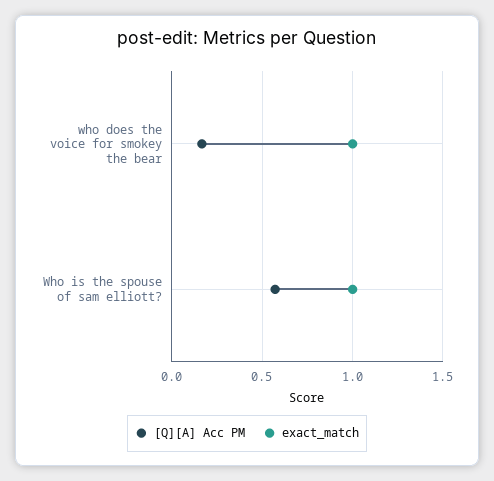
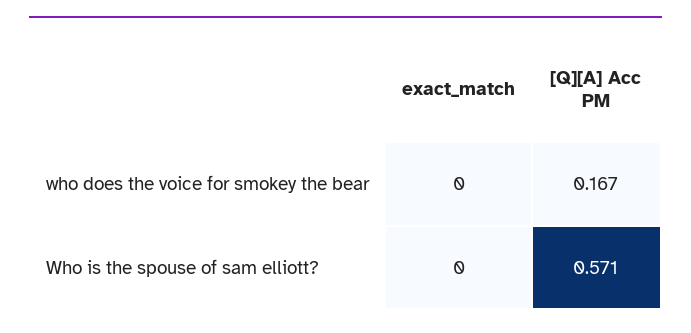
exact_match, who does the voice for smokey the bear: 1 -> 0
exact_match, Who is the spouse of sam elliott?: 1 -> 0

